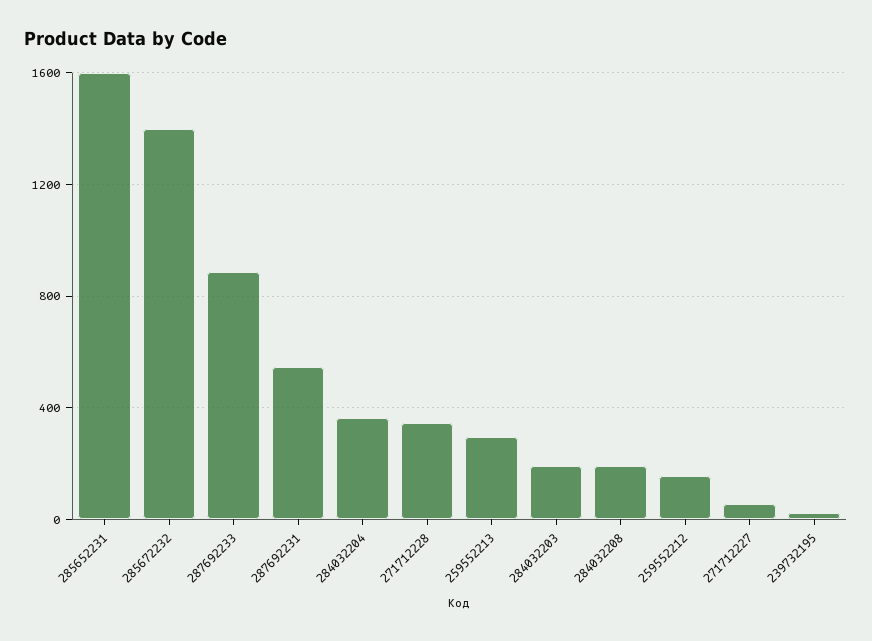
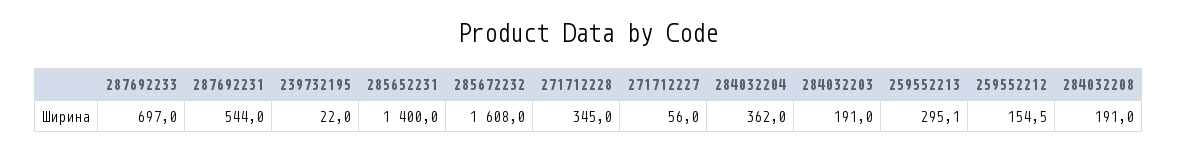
285652231: 1600 -> 1400
285672232: 1400 -> 1608
287692233: 900 -> 697

